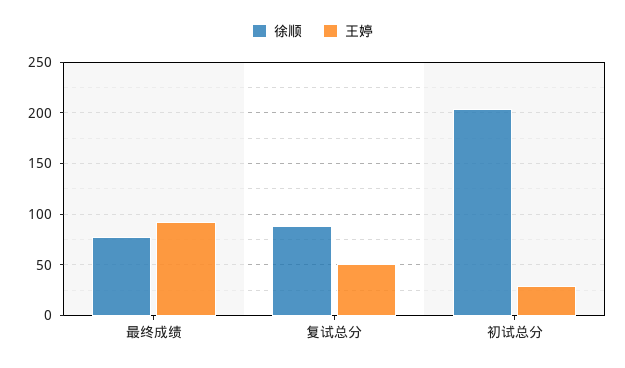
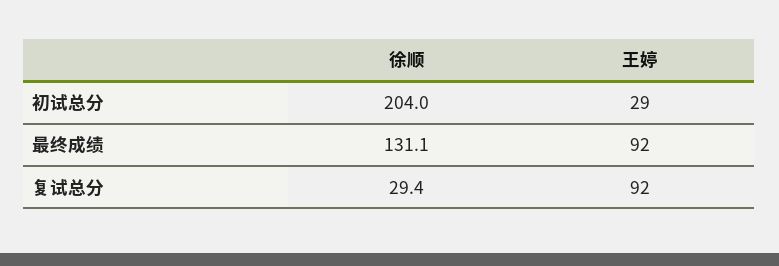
徐顺, 最终成绩: 80 -> 131.1
徐顺, 复试总分: 90 -> 29.4
王婷, 复试总分: 50 -> 92

